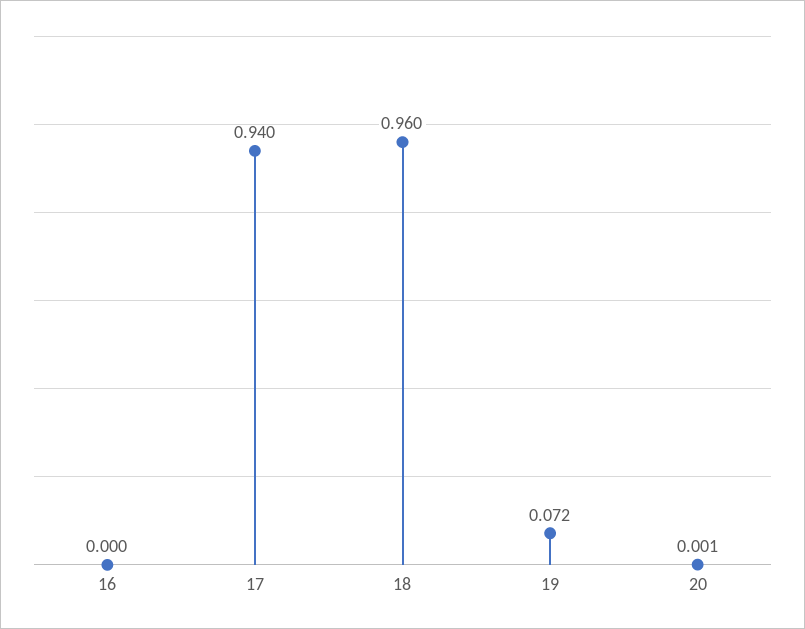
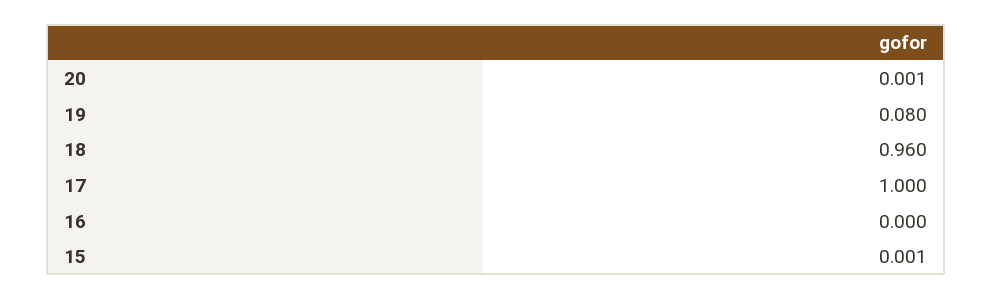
17: 0.94 -> 1
19: 0.072 -> 0.08
15: none -> 0.001

